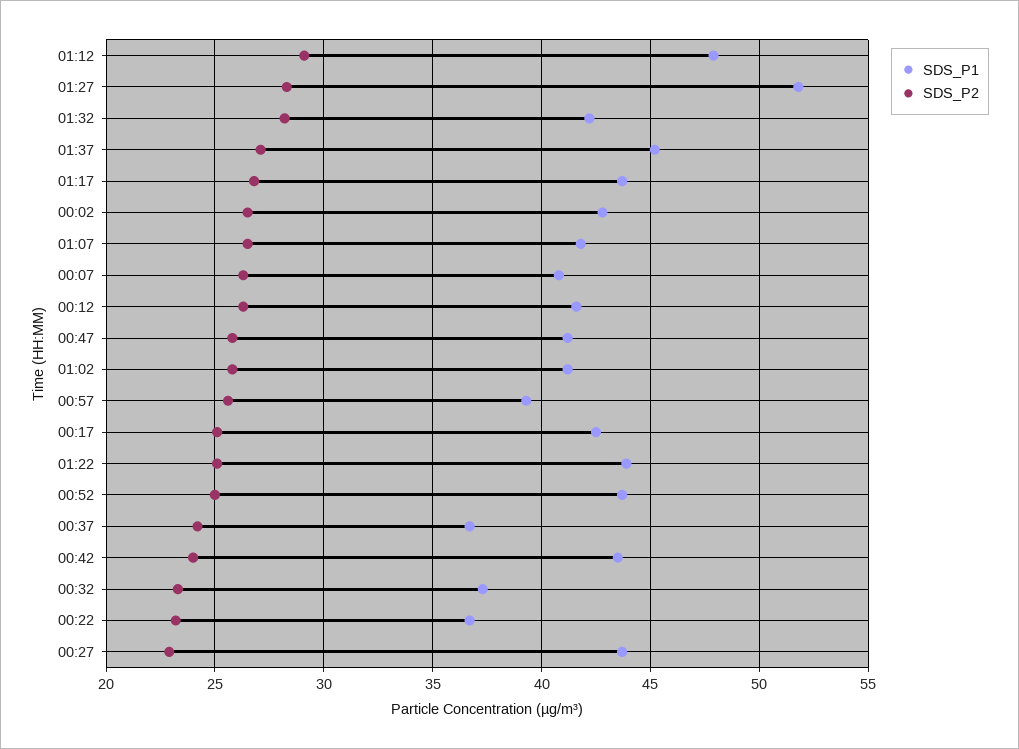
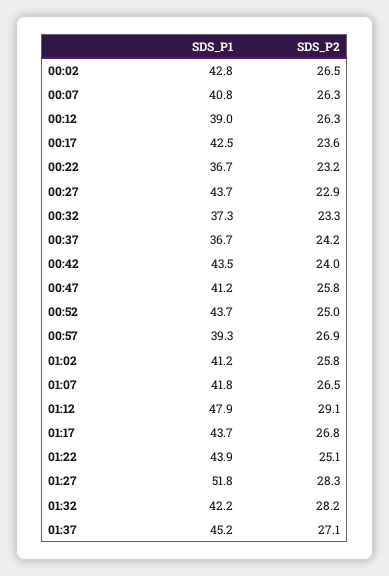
SDS_P1, 00:12: 41.5 -> 39
SDS_P2, 00:57: 25.5 -> 26.9
SDS_P2, 00:17: 25 -> 23.6

